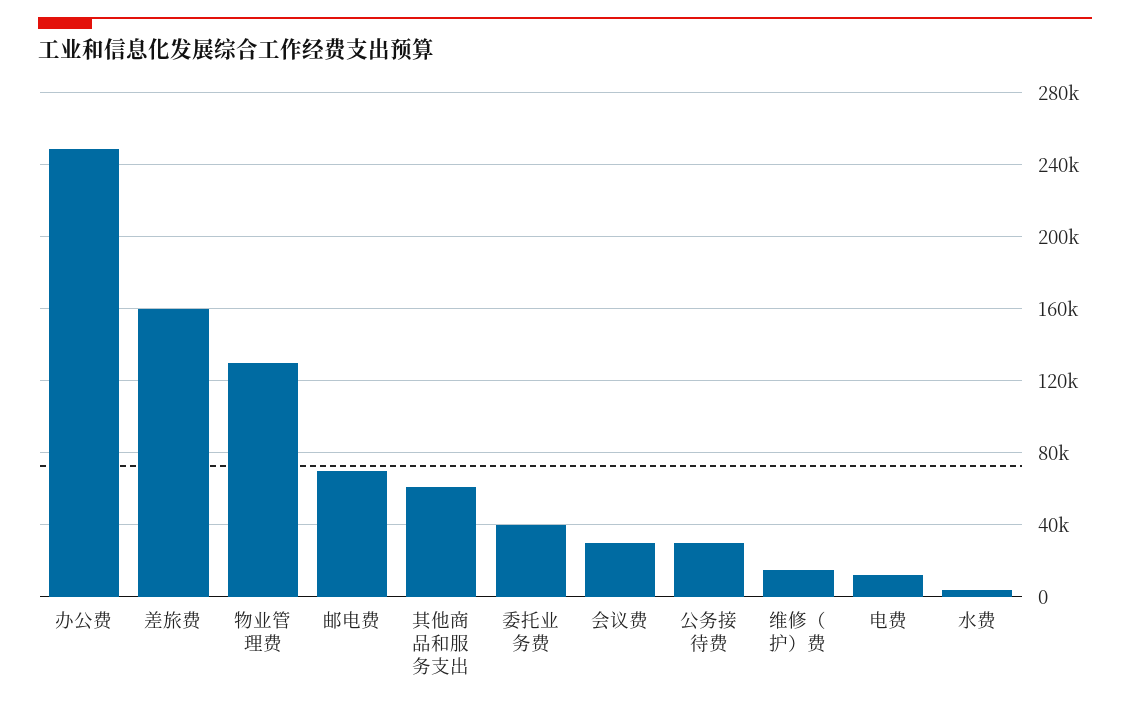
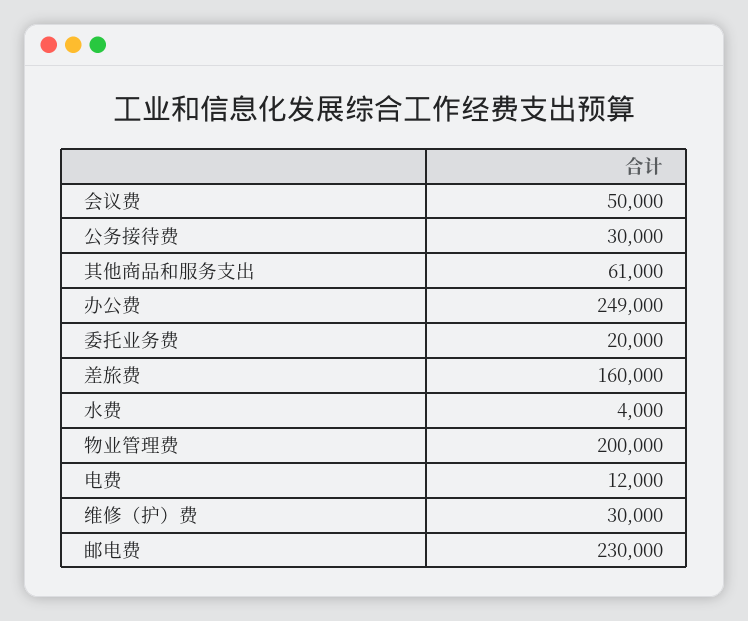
物业管理费: 130000 -> 200000
邮电费: 70000 -> 230000
委托业务费: 40000 -> 20000
会议费: 30000 -> 50000
维修（护）费: 15000 -> 30000

